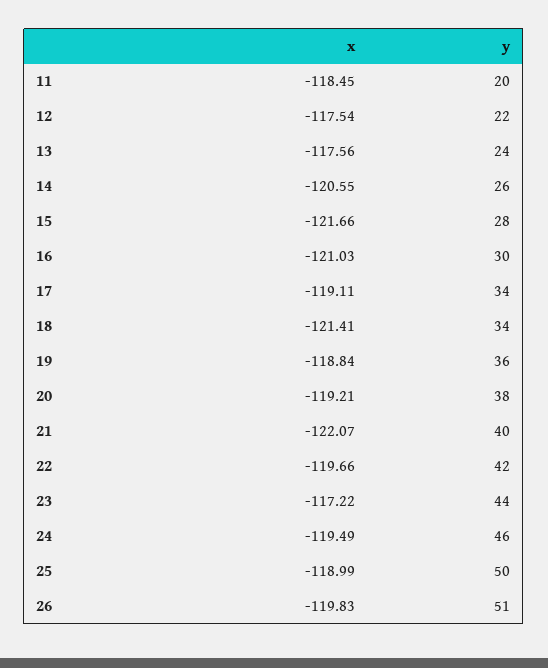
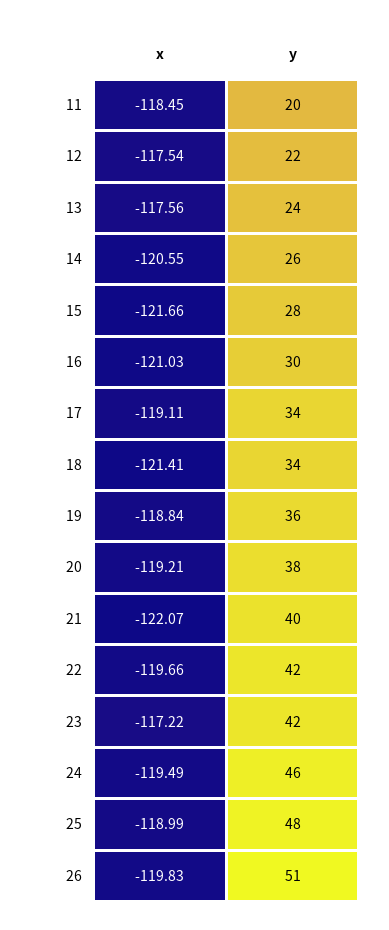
y, 23: 44 -> 42
y, 25: 50 -> 48

